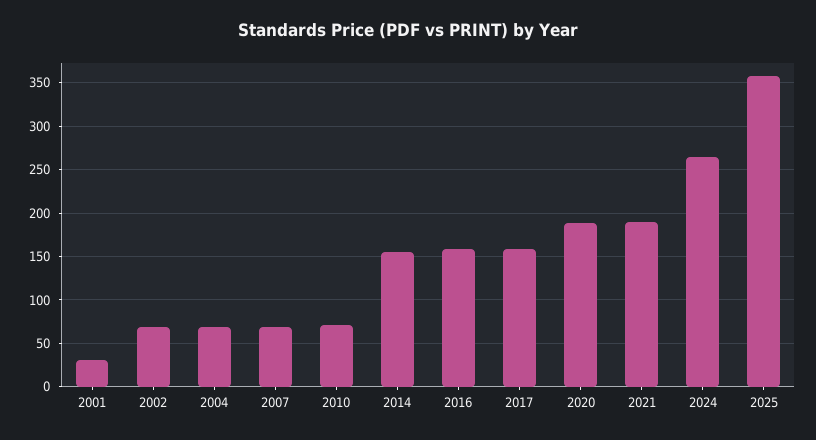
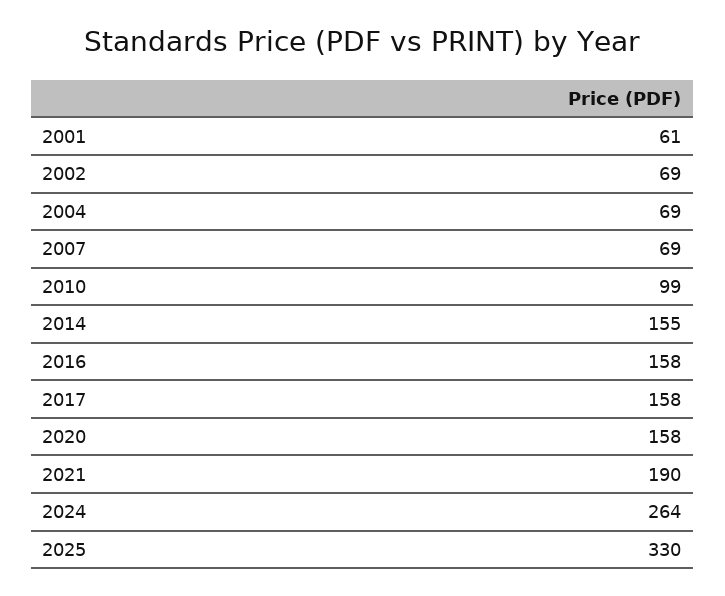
2001: 30 -> 61
2010: 70 -> 99
2020: 190 -> 158
2025: 360 -> 330

